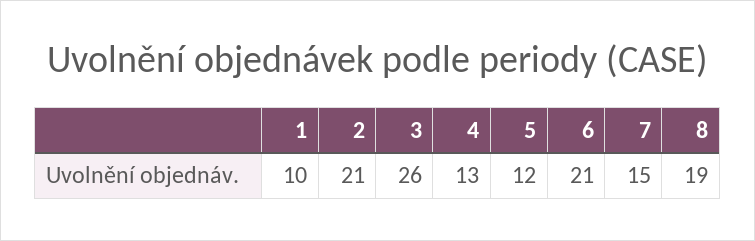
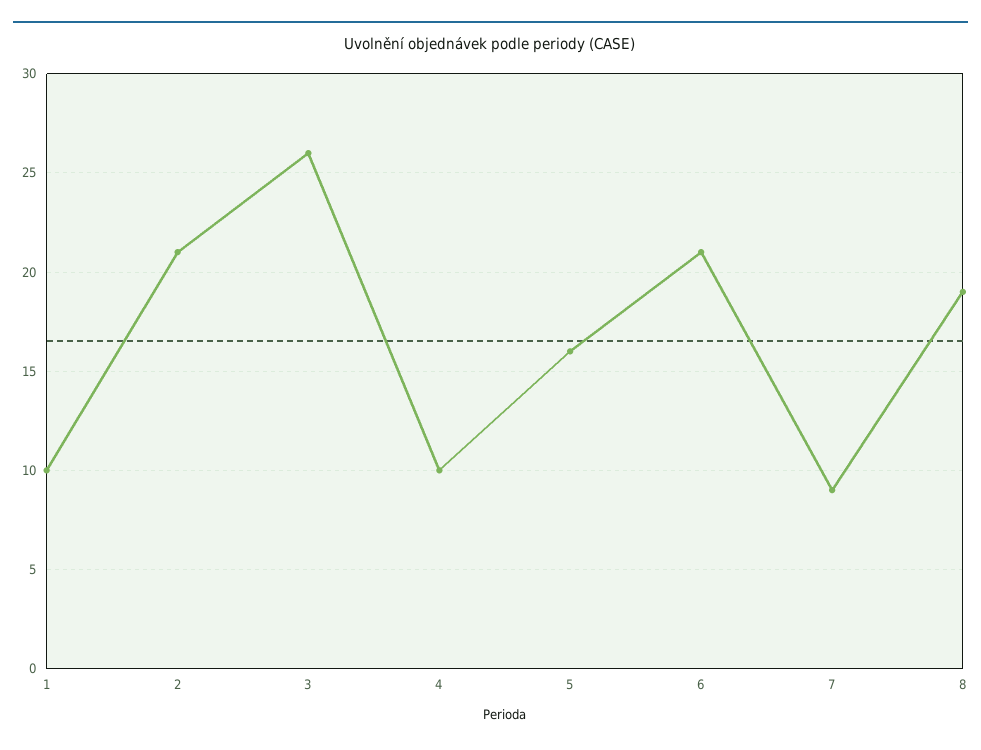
4: 13 -> 10
5: 12 -> 16
7: 15 -> 9

